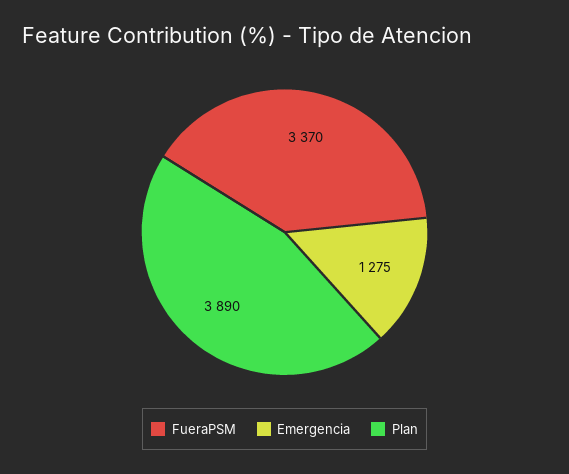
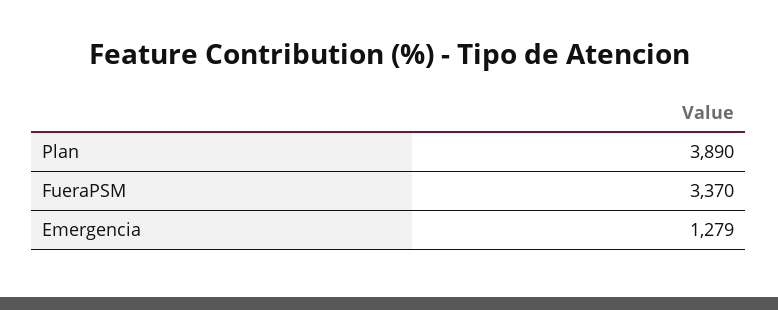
Emergencia: 1275 -> 1279

